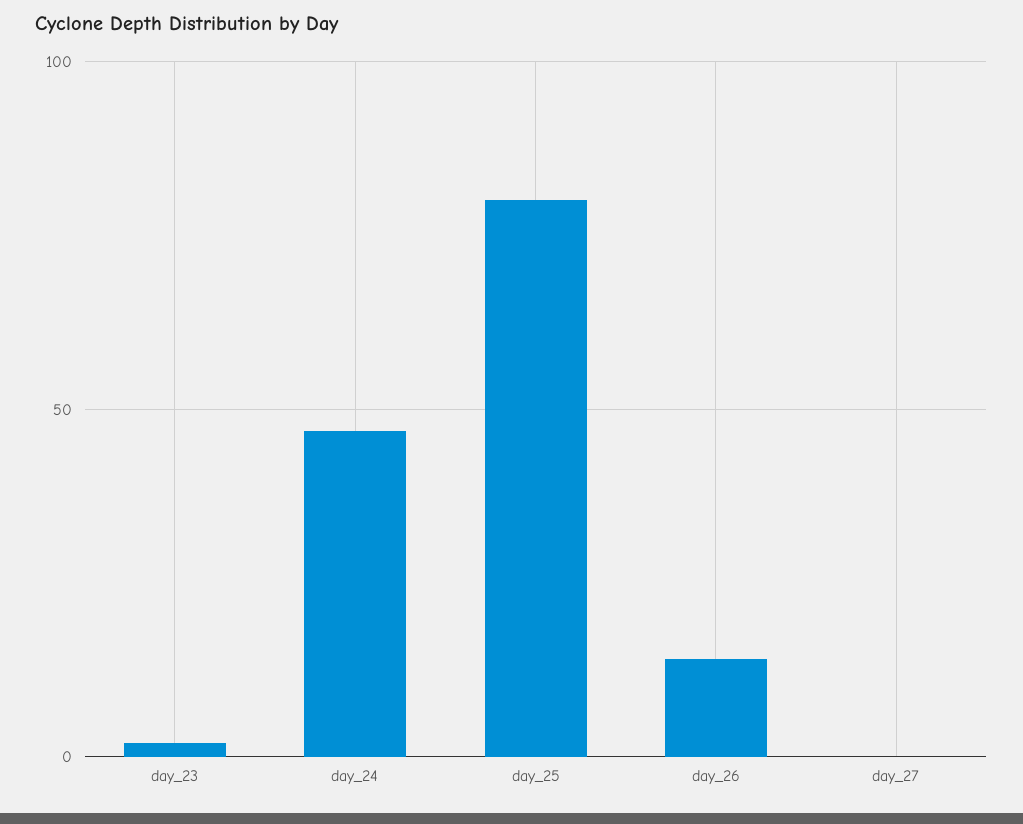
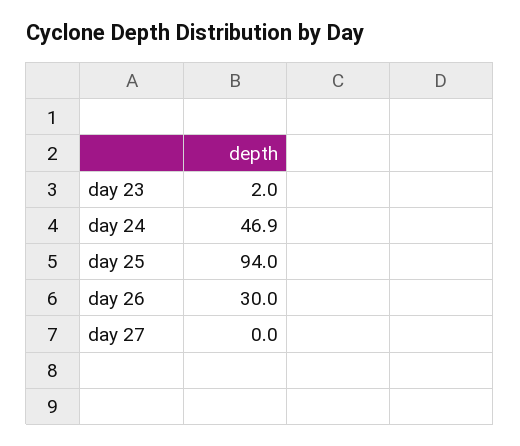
day_25: 80 -> 94
day_26: 15 -> 30

